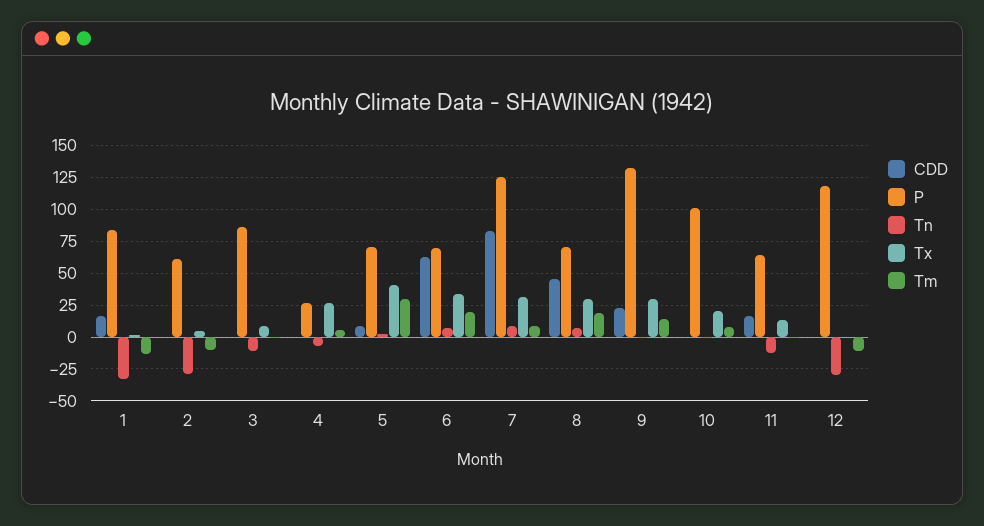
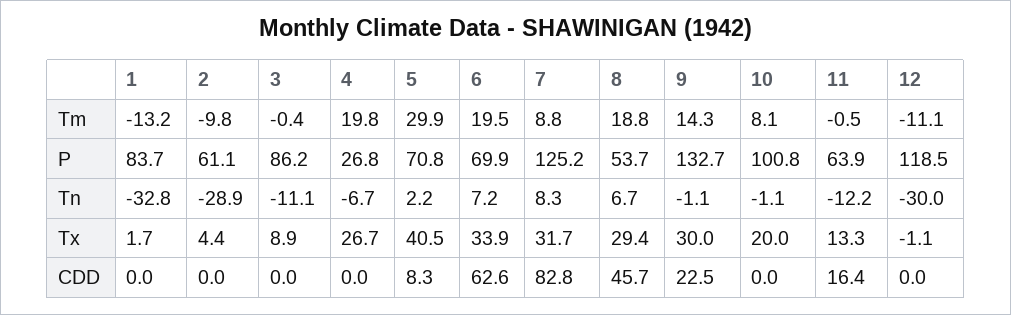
CDD, 1: 15 -> 0
Tm, 4: 5 -> 19.8
P, 8: 70 -> 53.7

